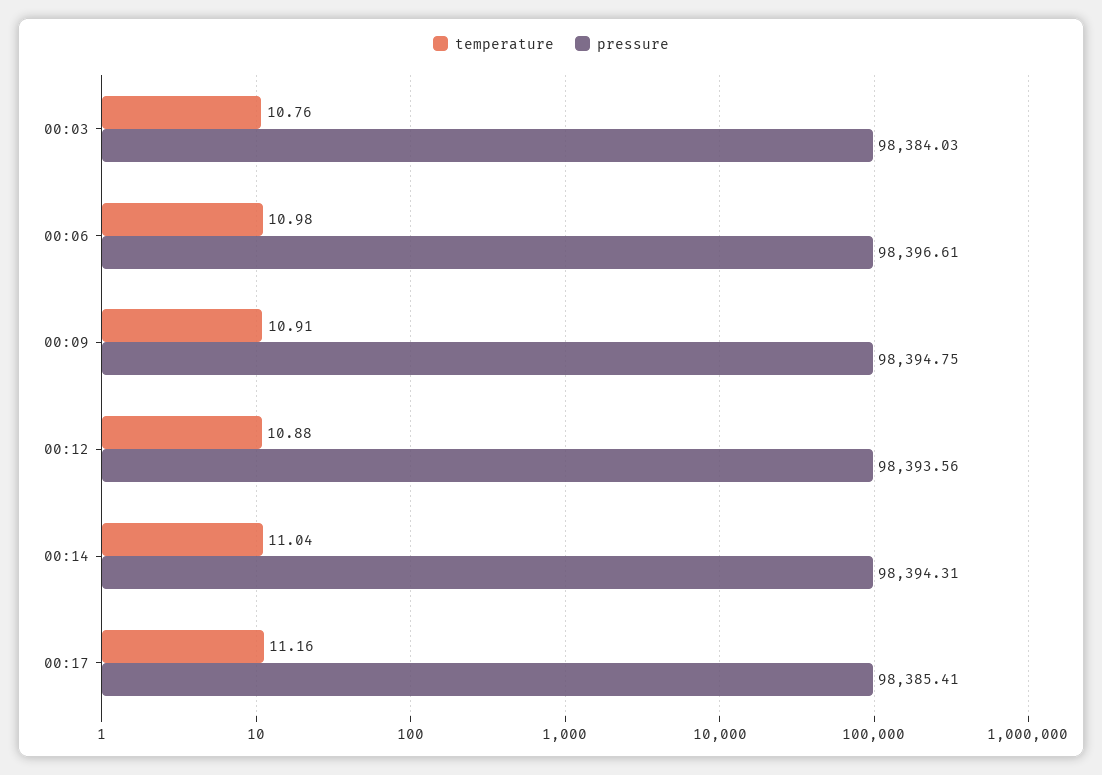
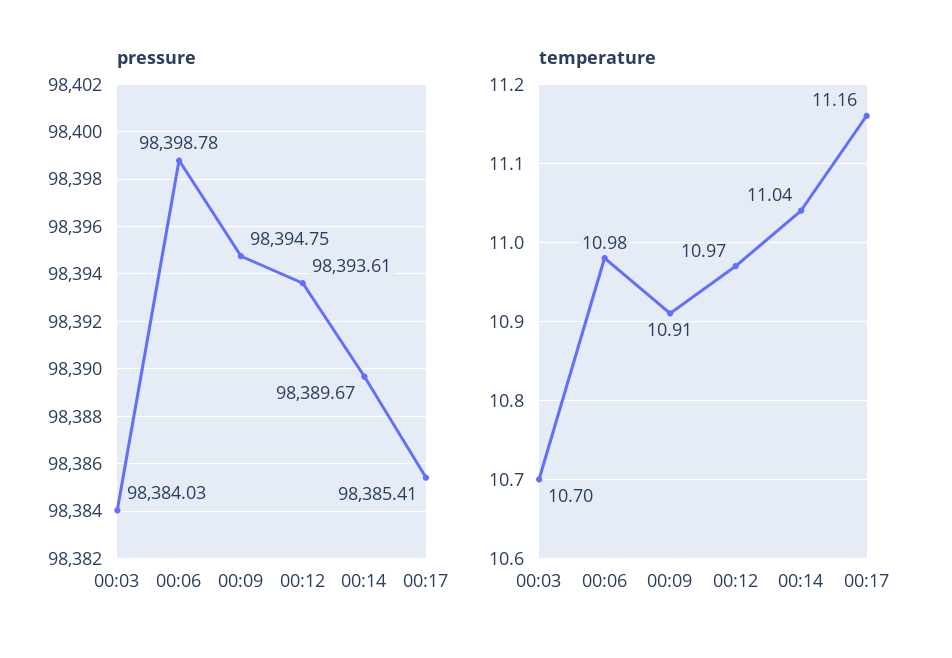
temperature, 00:03: 10.76 -> 10.7
pressure, 00:06: 98396.61 -> 98398.78
temperature, 00:12: 10.88 -> 10.97
pressure, 00:12: 98393.56 -> 98393.61
pressure, 00:14: 98394.31 -> 98389.67

